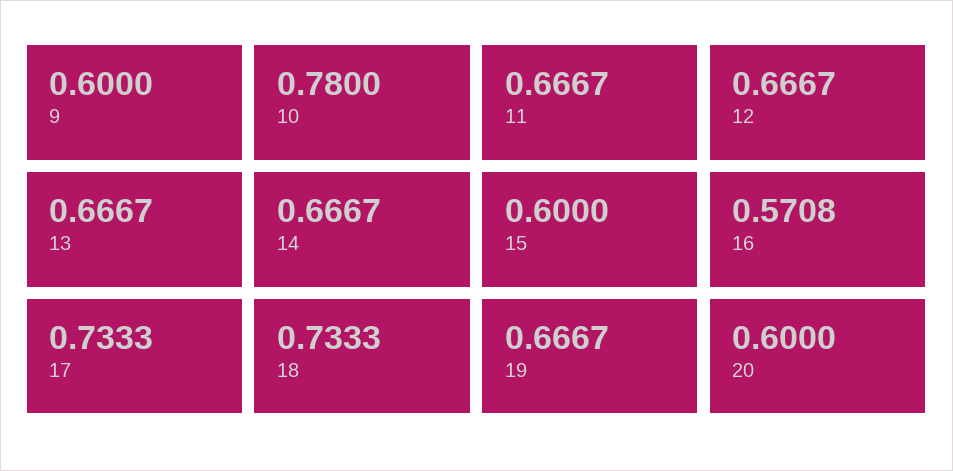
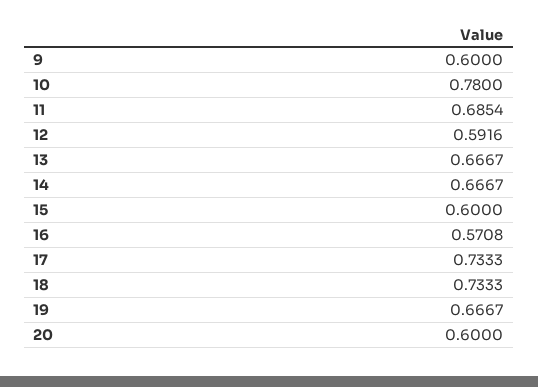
11: 0.6667 -> 0.6854
12: 0.6667 -> 0.5916

